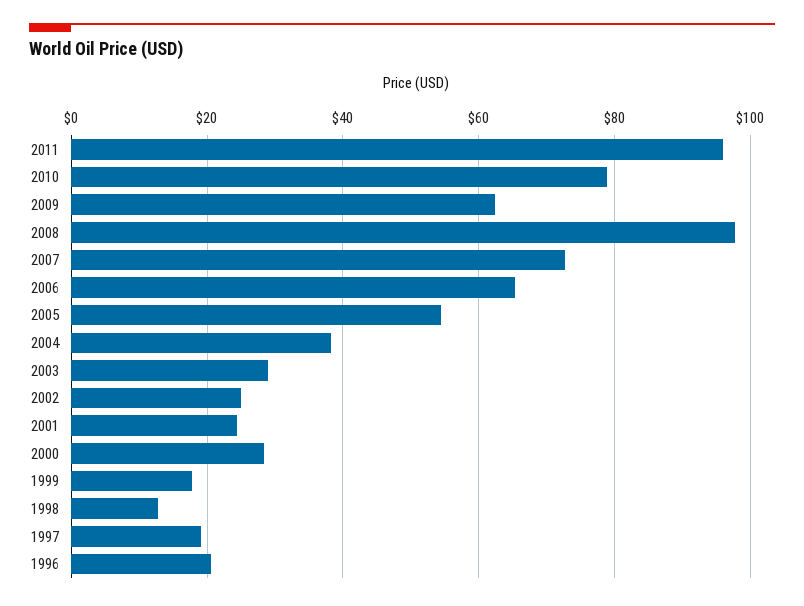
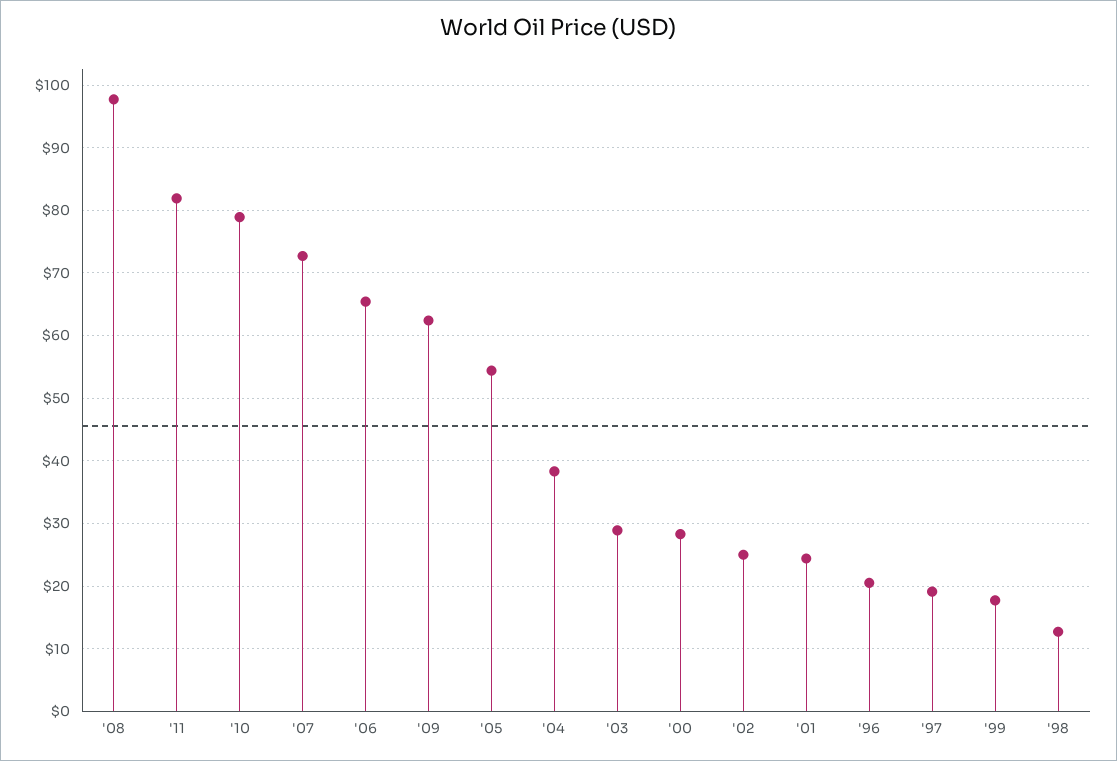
2011: 96 -> 82

